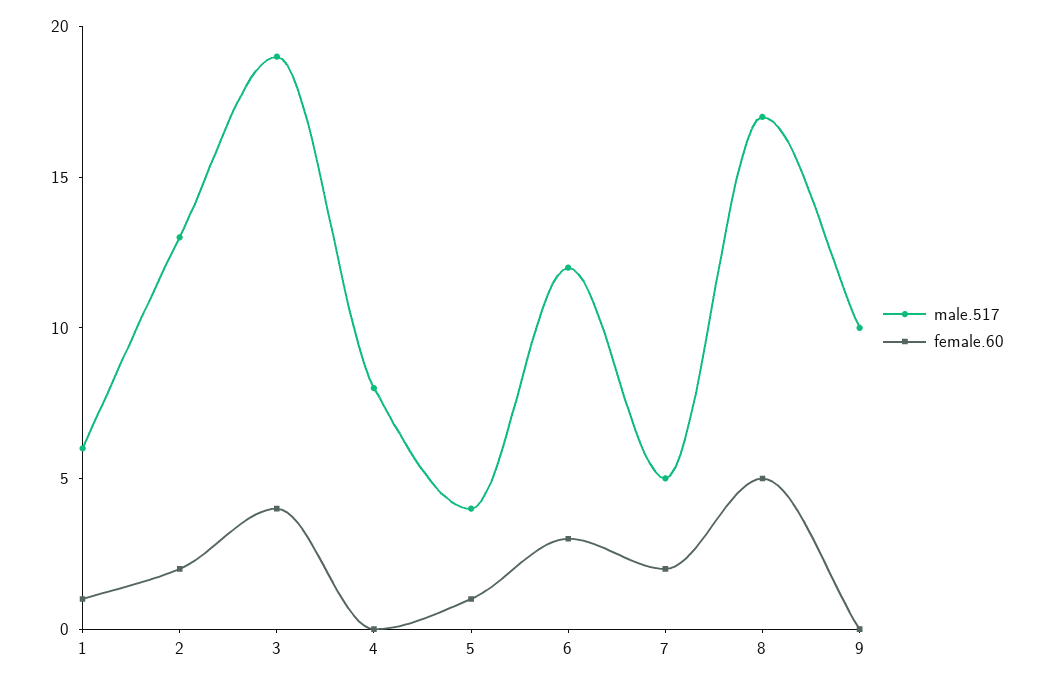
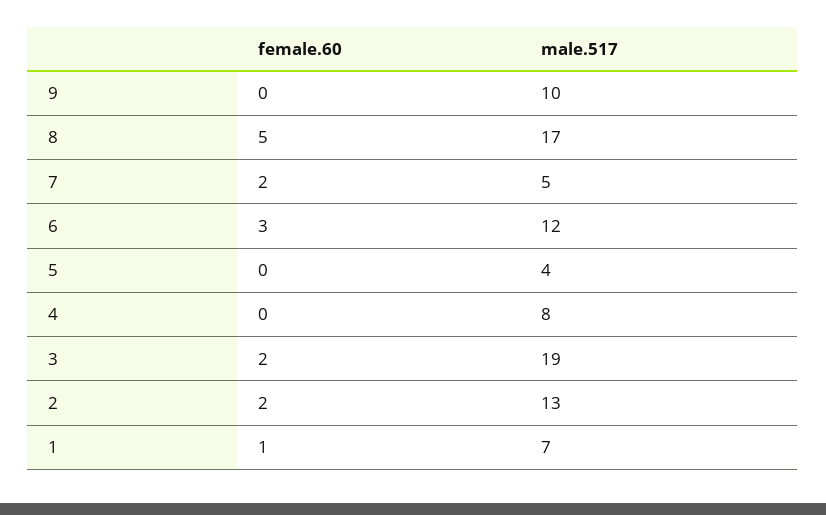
male.517, 1: 6 -> 7
female.60, 3: 4 -> 2
female.60, 5: 1 -> 0

